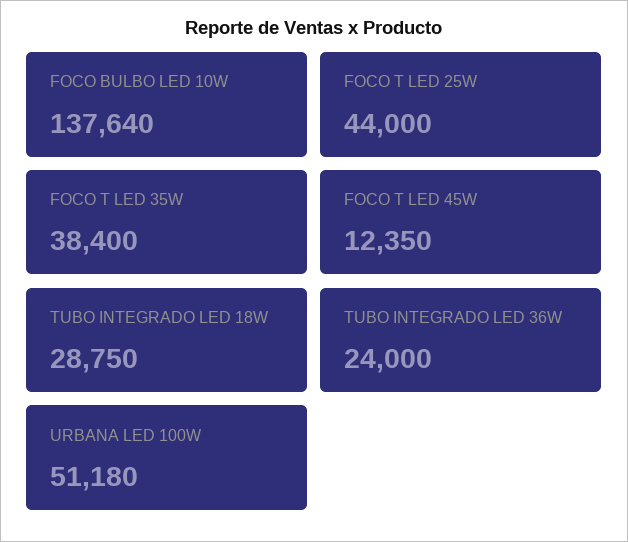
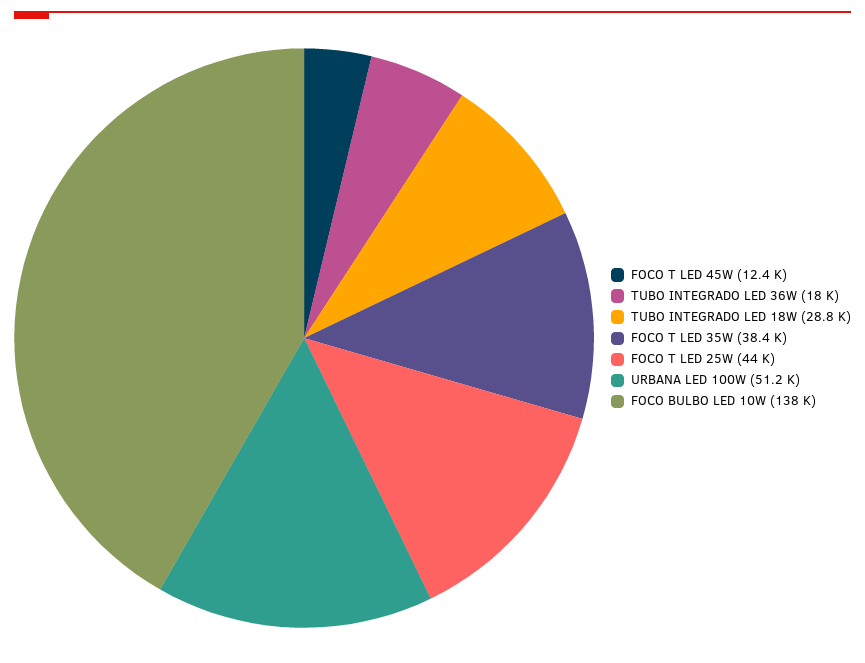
TUBO INTEGRADO LED 36W: 24000 -> 18000

